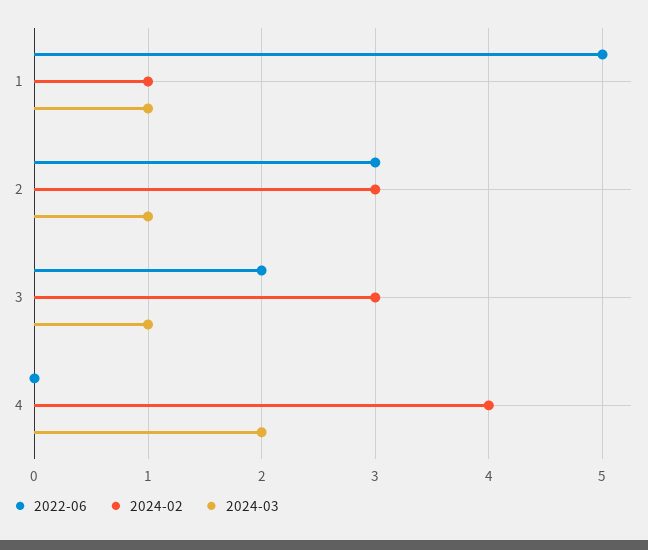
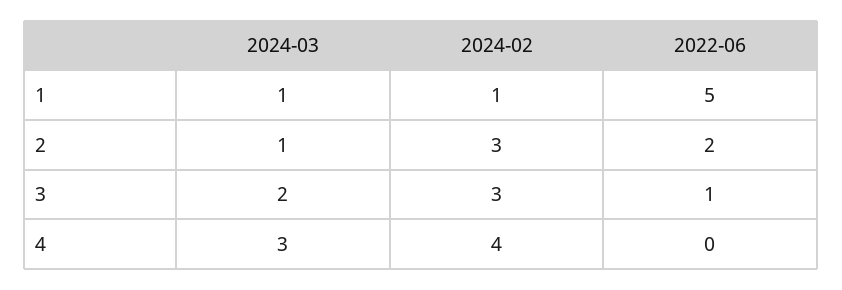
2022-06, 2: 3 -> 2
2022-06, 3: 2 -> 1
2024-03, 3: 1 -> 2
2024-03, 4: 2 -> 3

